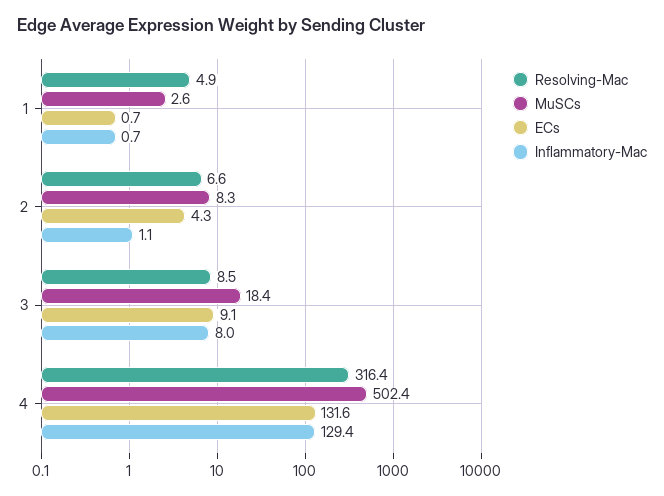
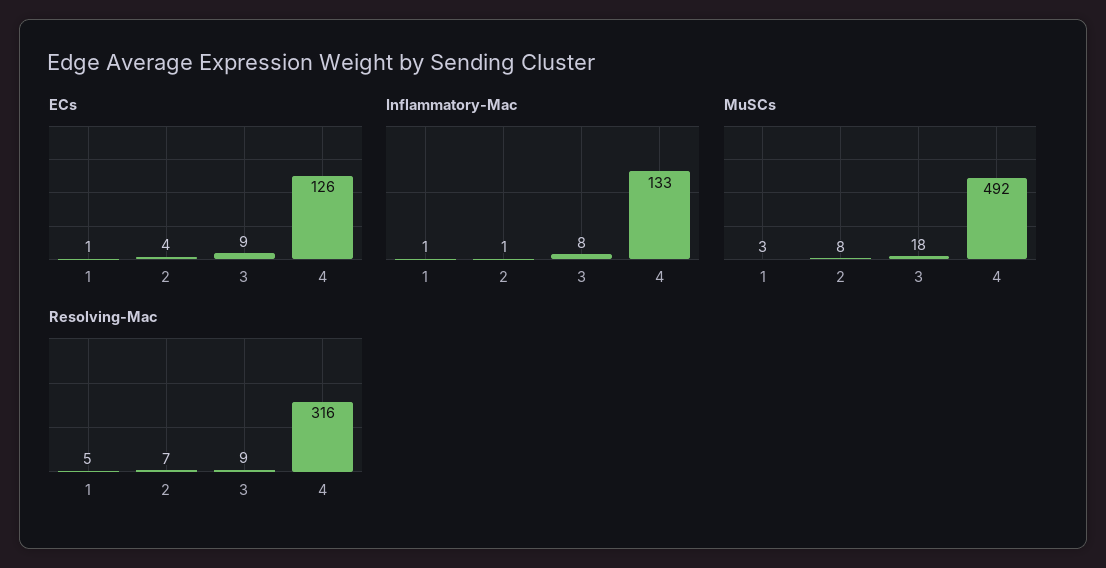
MuSCs, 4: 502.4 -> 492
ECs, 4: 131.6 -> 126
Inflammatory-Mac, 4: 129.4 -> 133

